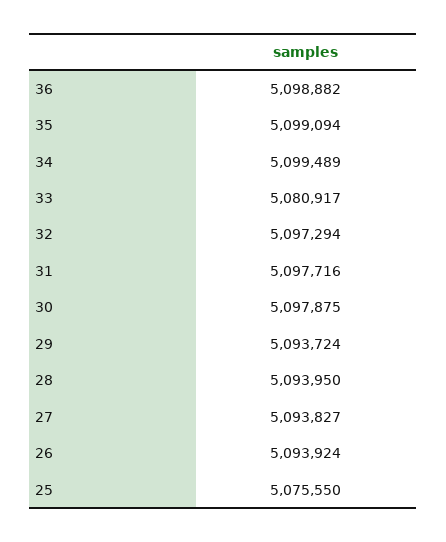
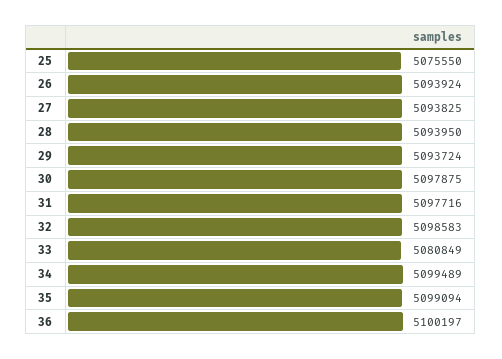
36: 5098882 -> 5100197
33: 5080917 -> 5080849
32: 5097294 -> 5098583
27: 5093827 -> 5093825

